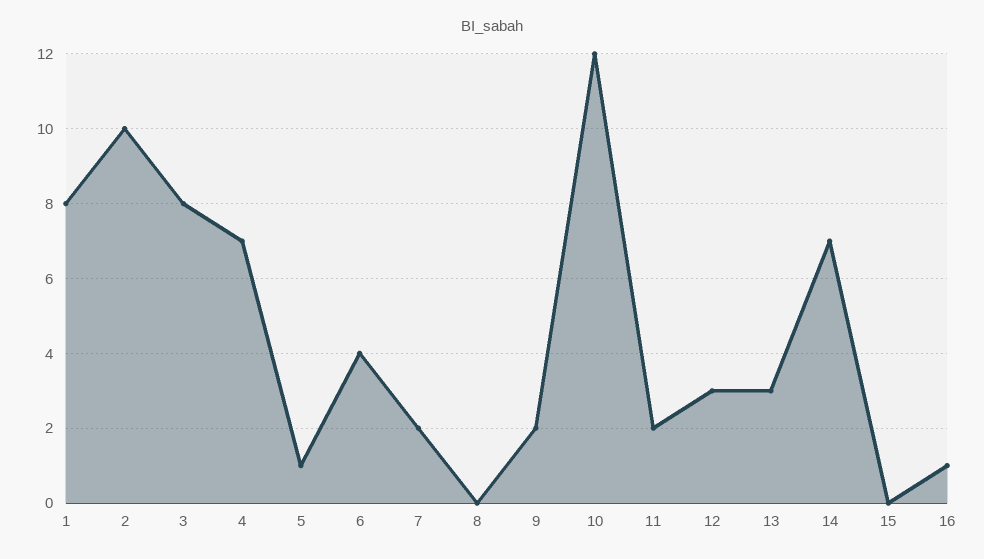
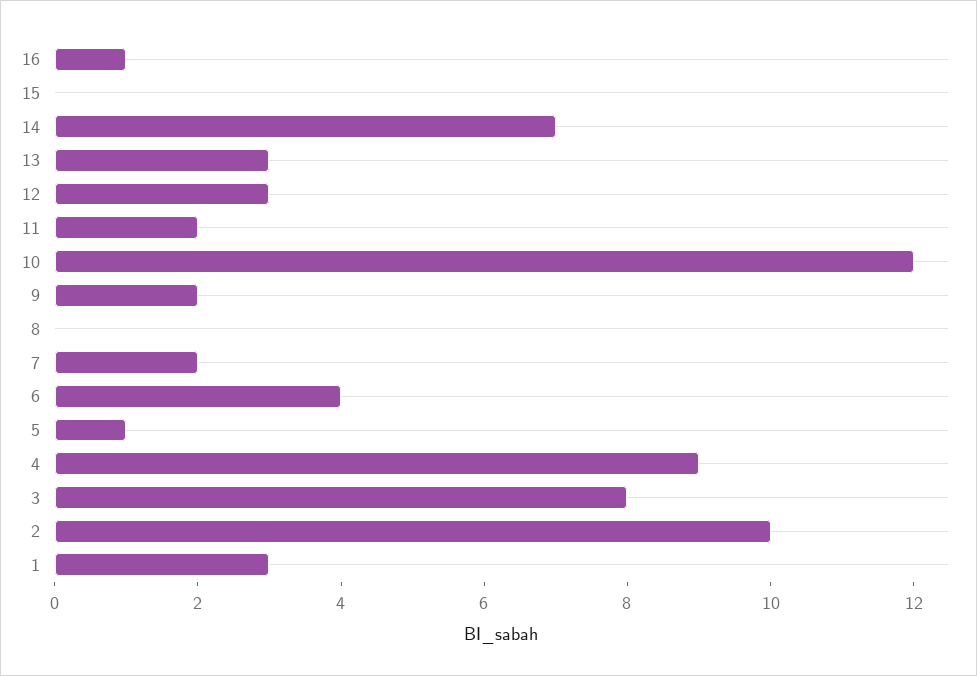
1: 8 -> 3
4: 7 -> 9

